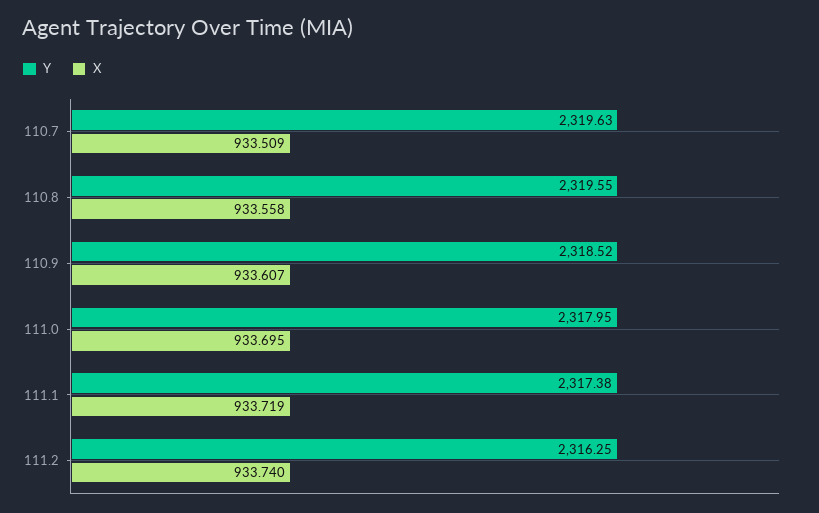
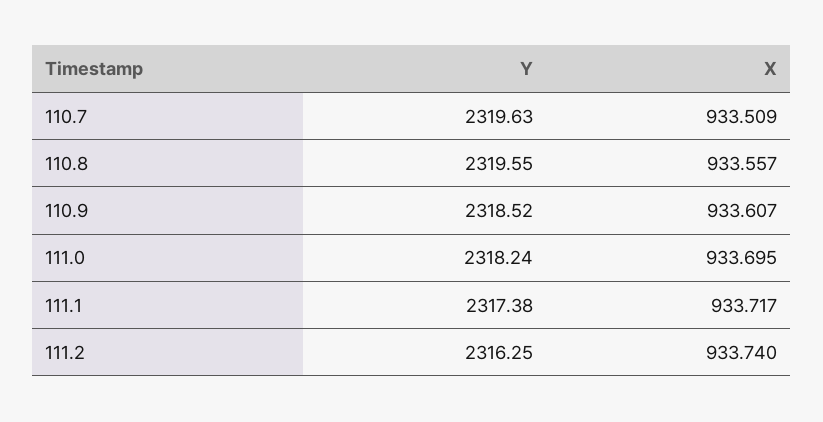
X, 110.8: 933.558 -> 933.557
Y, 111.0: 2317.95 -> 2318.24
X, 111.1: 933.719 -> 933.717

